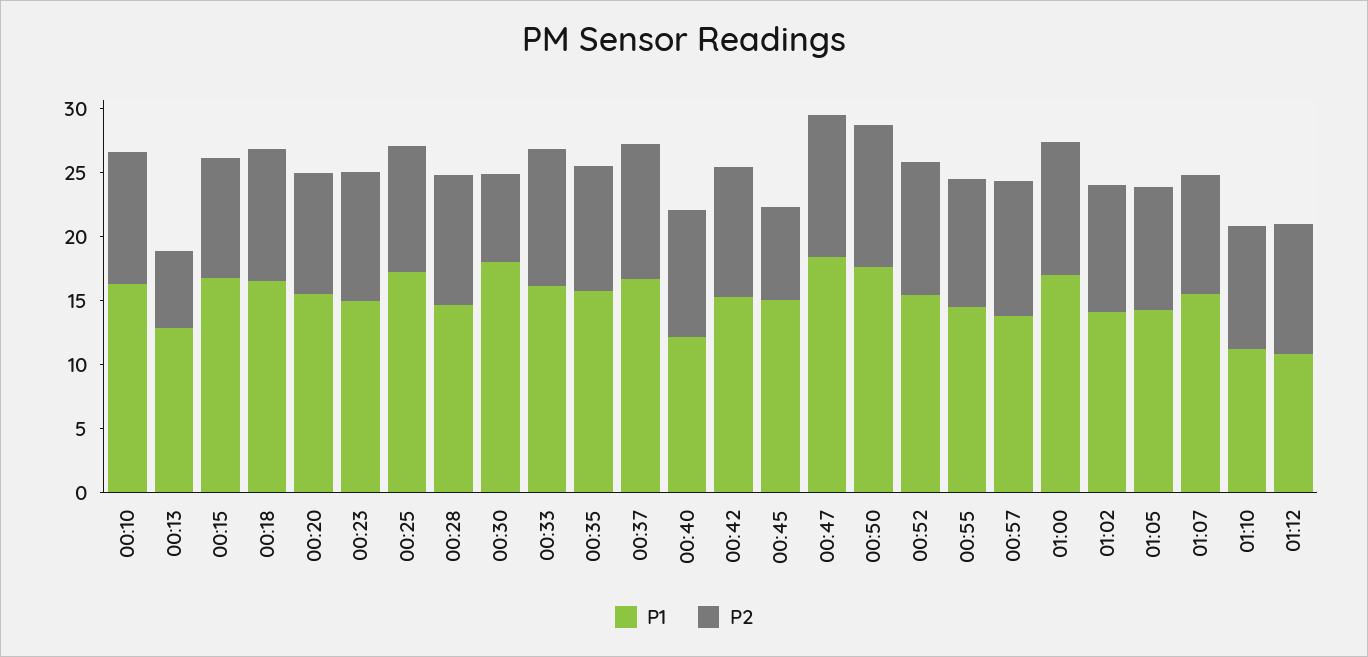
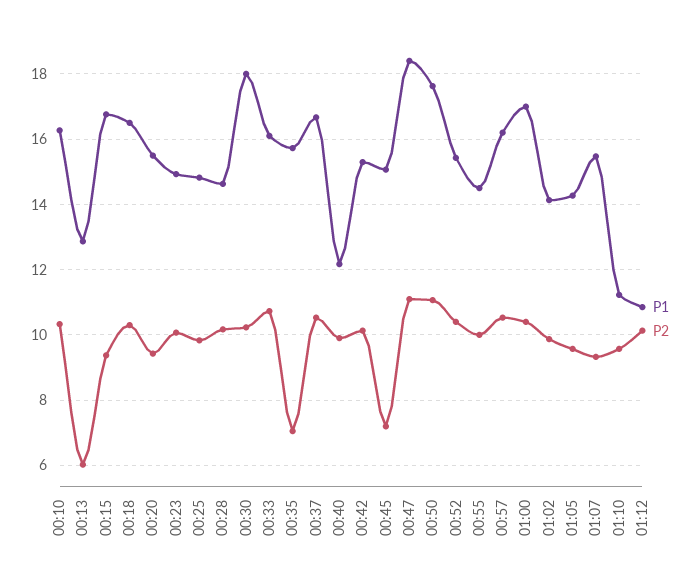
P1, 00:25: 17 -> 14.8
P2, 00:30: 7 -> 10.2
P2, 00:35: 10 -> 7
P1, 00:57: 14 -> 16.2

